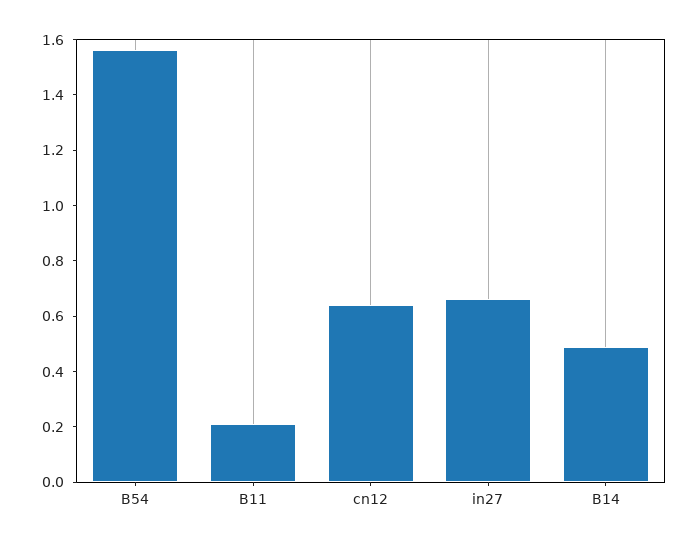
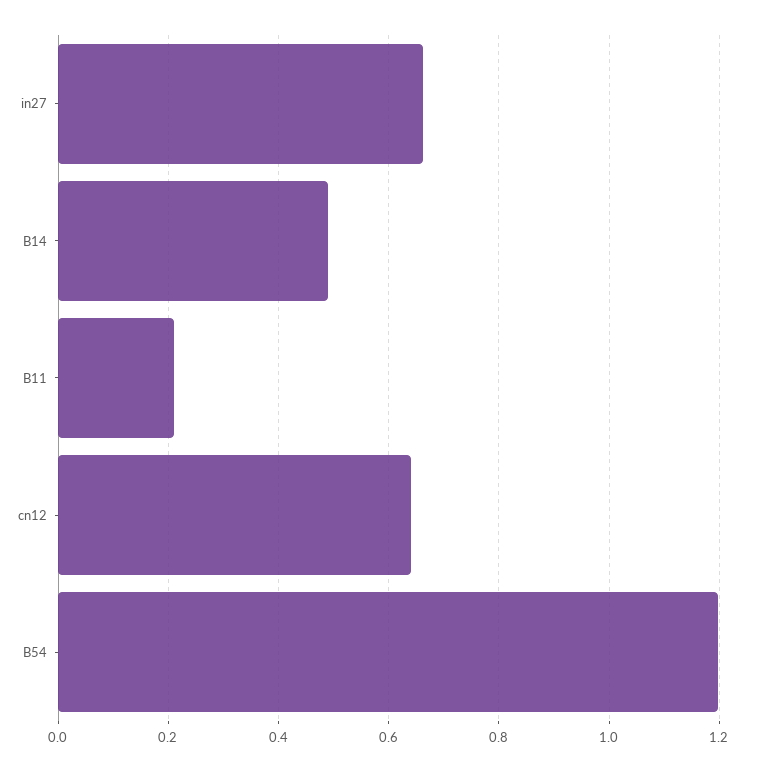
B54: 1.55 -> 1.2

